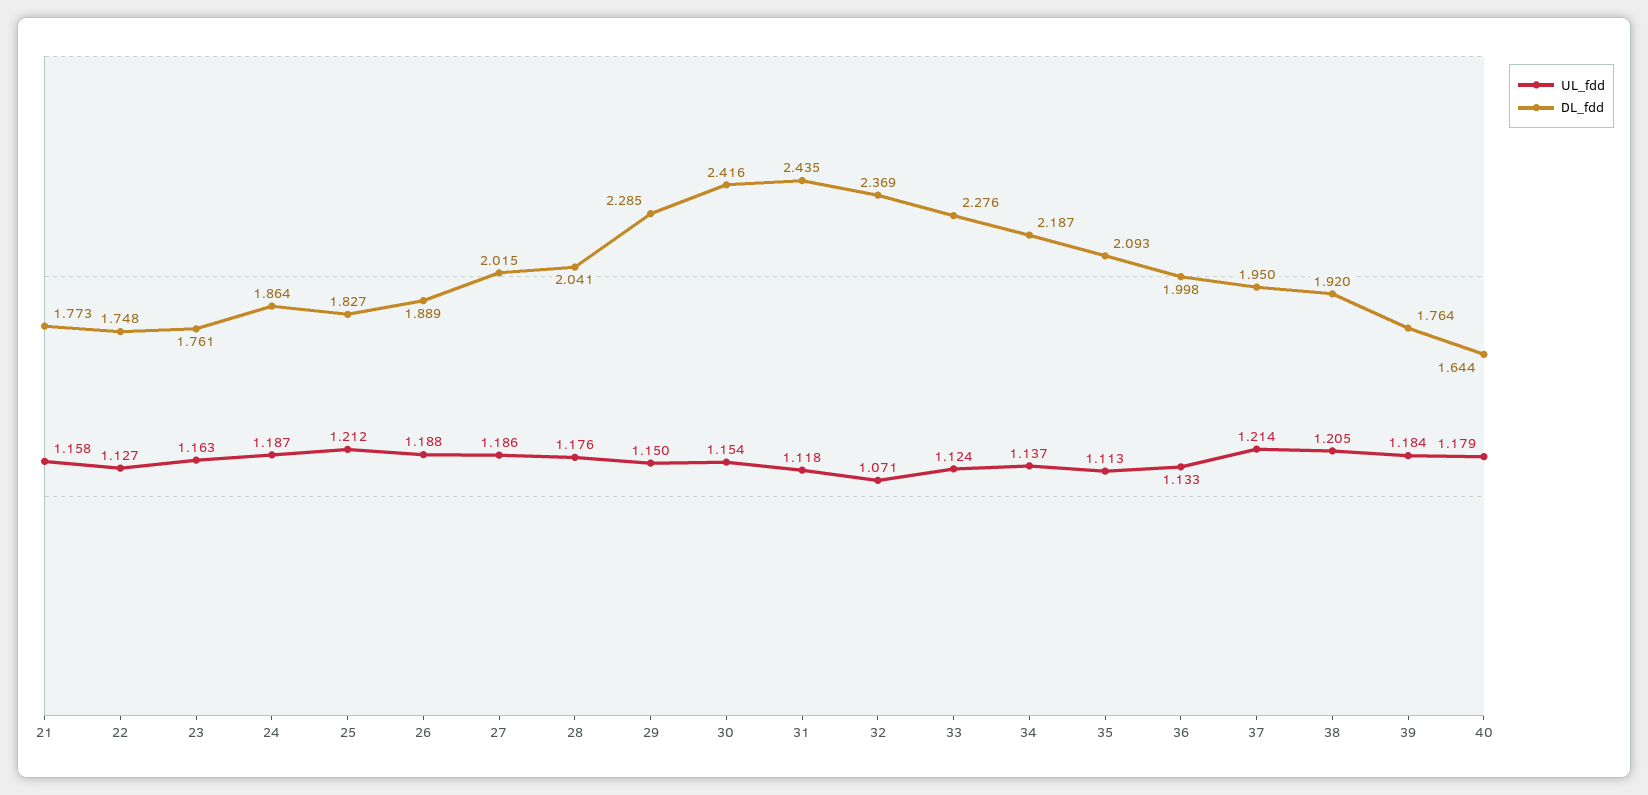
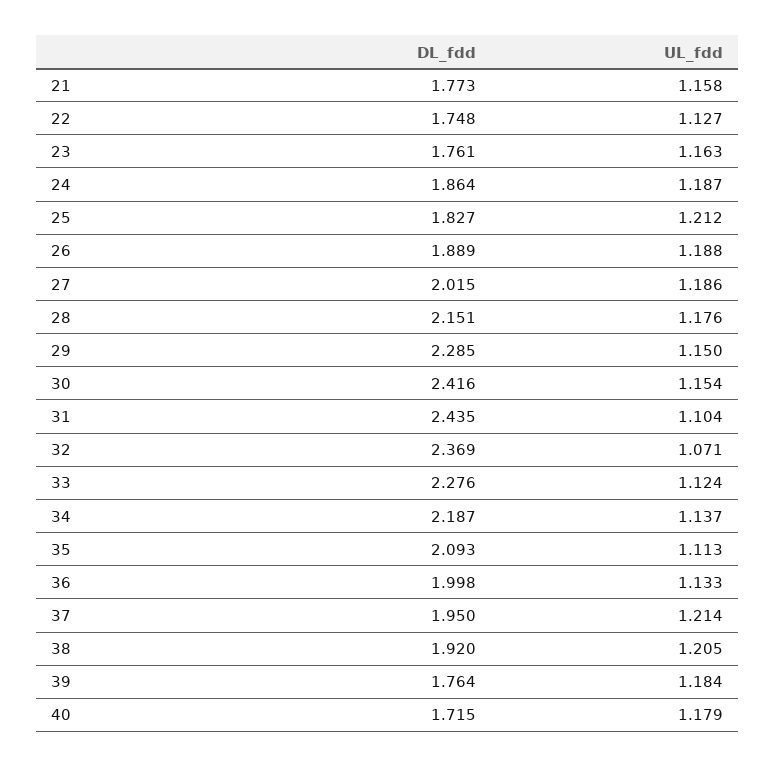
DL_fdd, 28: 2.041 -> 2.151
UL_fdd, 31: 1.118 -> 1.104
DL_fdd, 40: 1.644 -> 1.715

